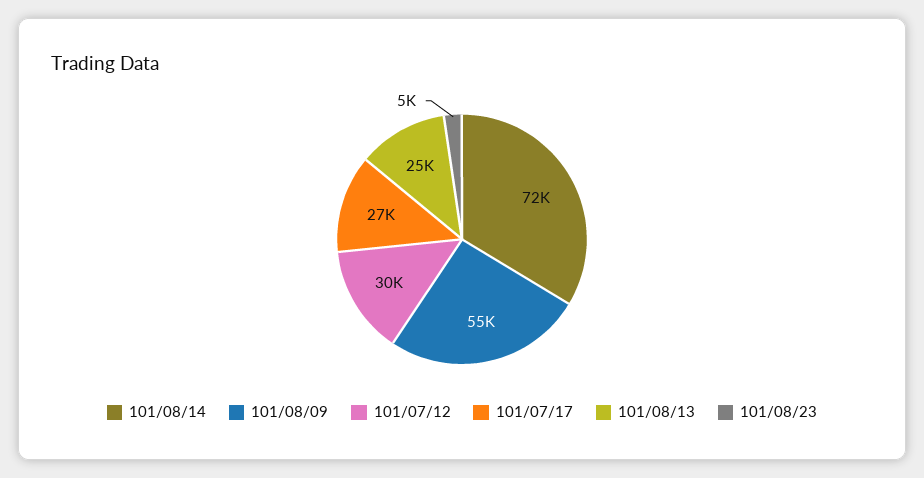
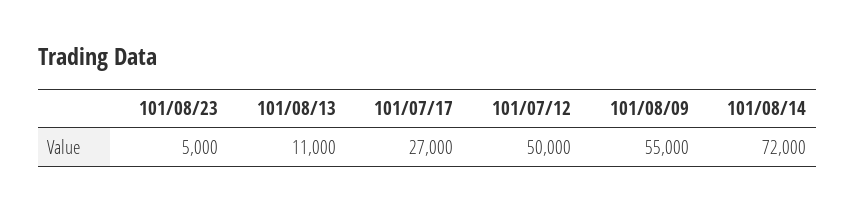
101/07/12: 30000 -> 50000
101/08/13: 25000 -> 11000

